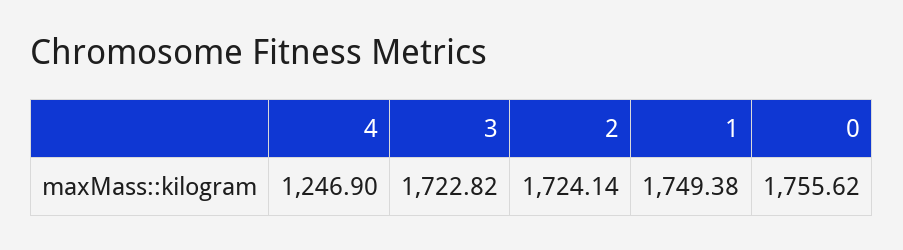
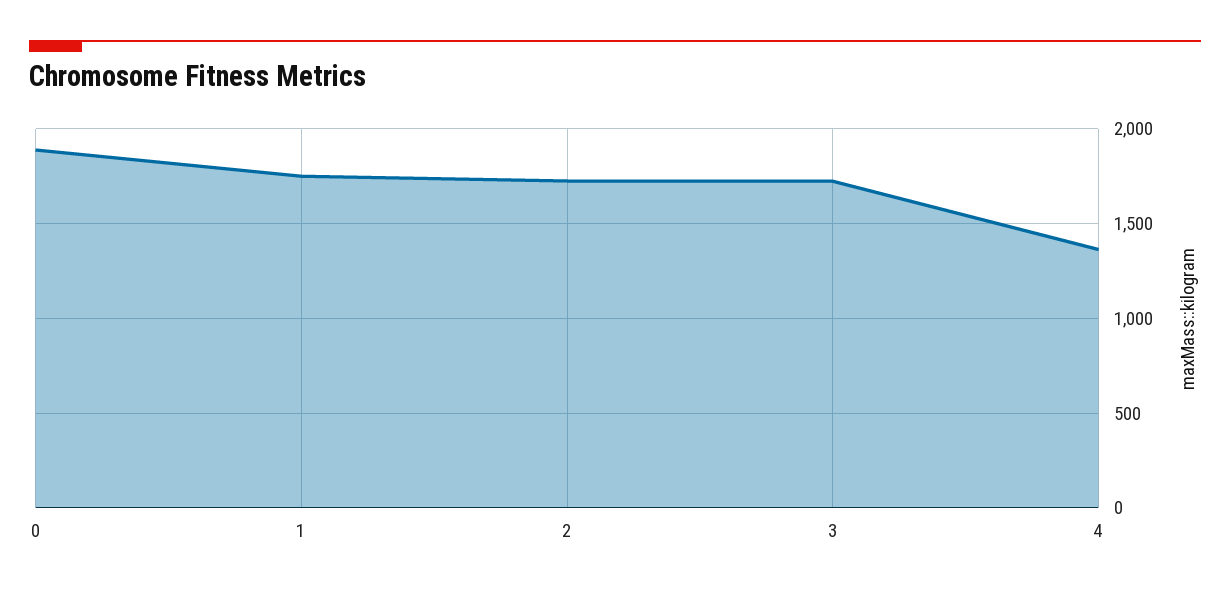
4: 1246.9 -> 1350
0: 1755.62 -> 1900

